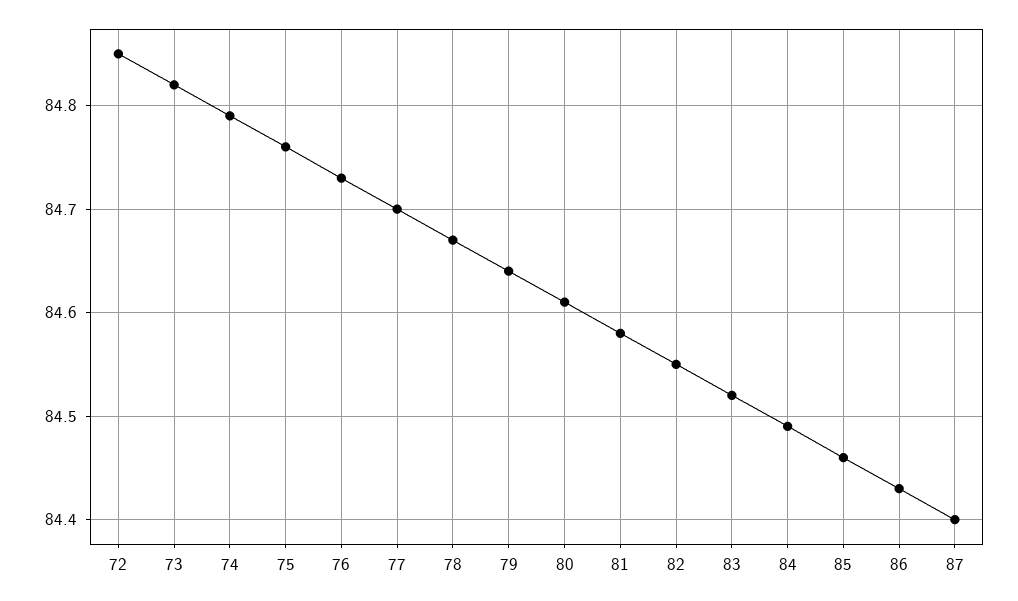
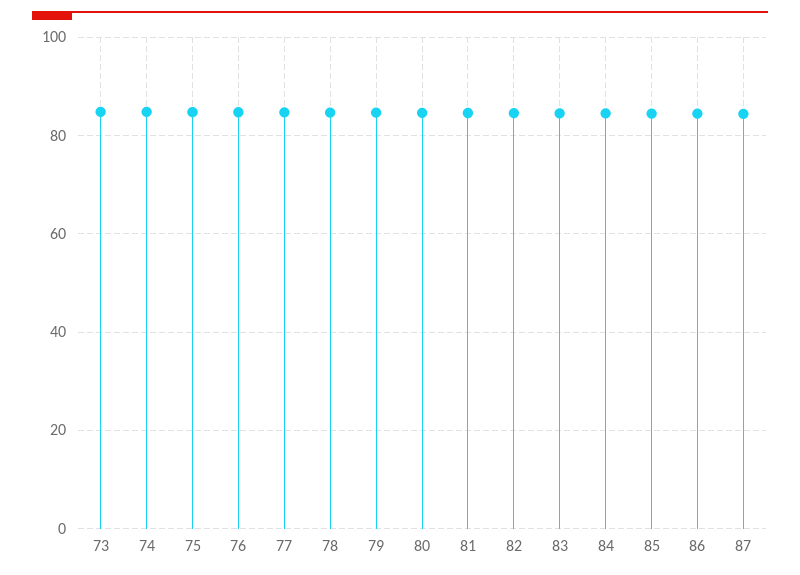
72: 84.85 -> none

